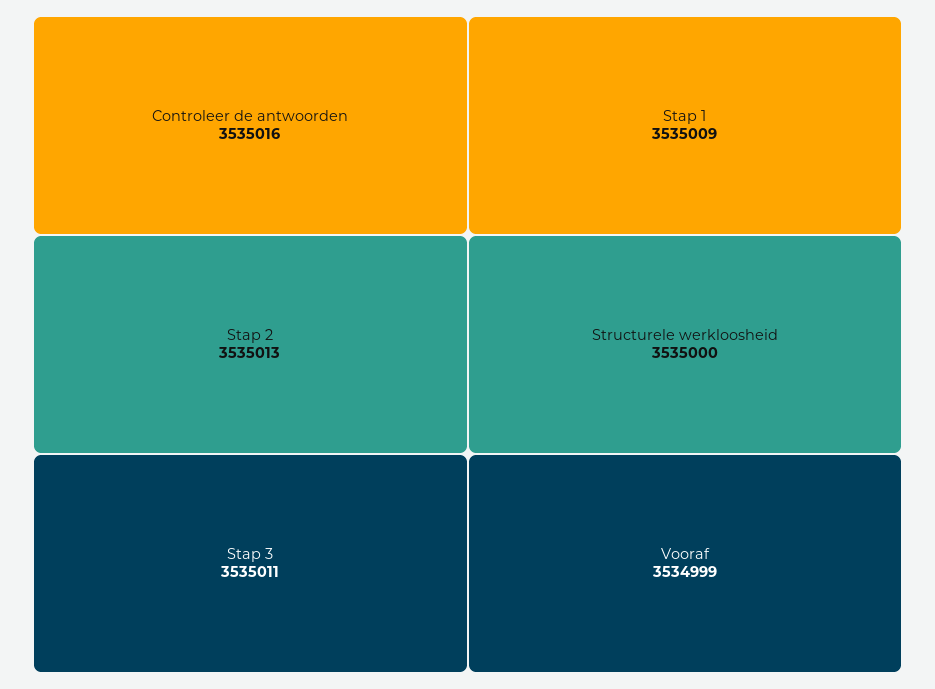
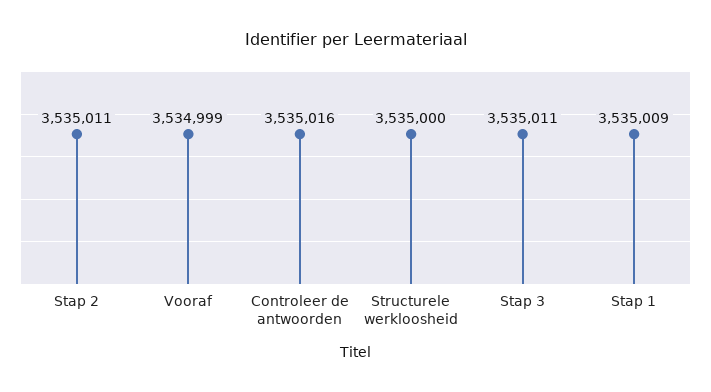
Stap 2: 3535013 -> 3535011

